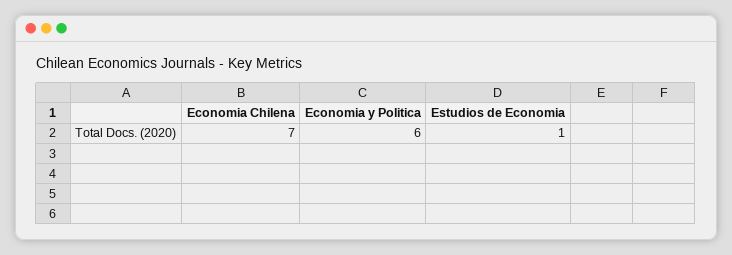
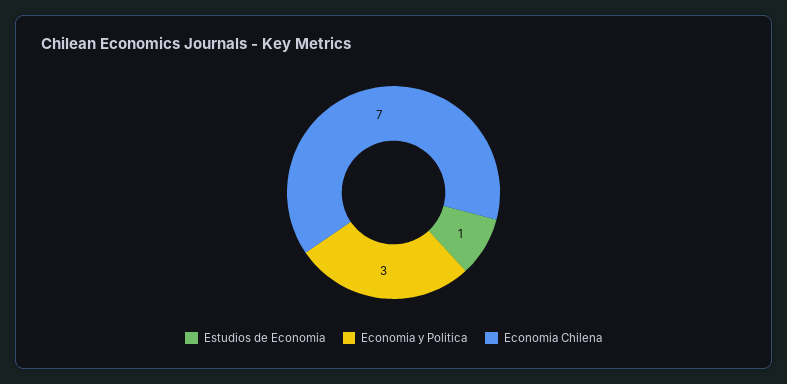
Economia y Politica: 6 -> 3

